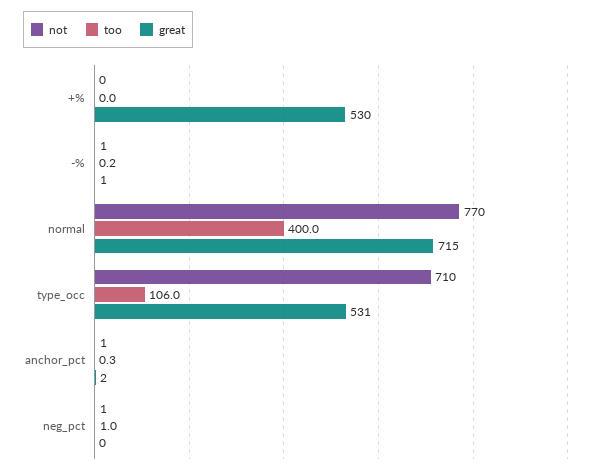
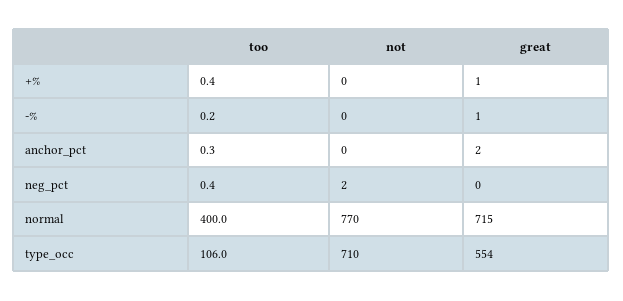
too, +%: 0 -> 0.4
great, +%: 530 -> 1
not, -%: 1 -> 0
great, type_occ: 531 -> 554
not, anchor_pct: 1 -> 0
not, neg_pct: 1 -> 2
too, neg_pct: 1 -> 0.4

